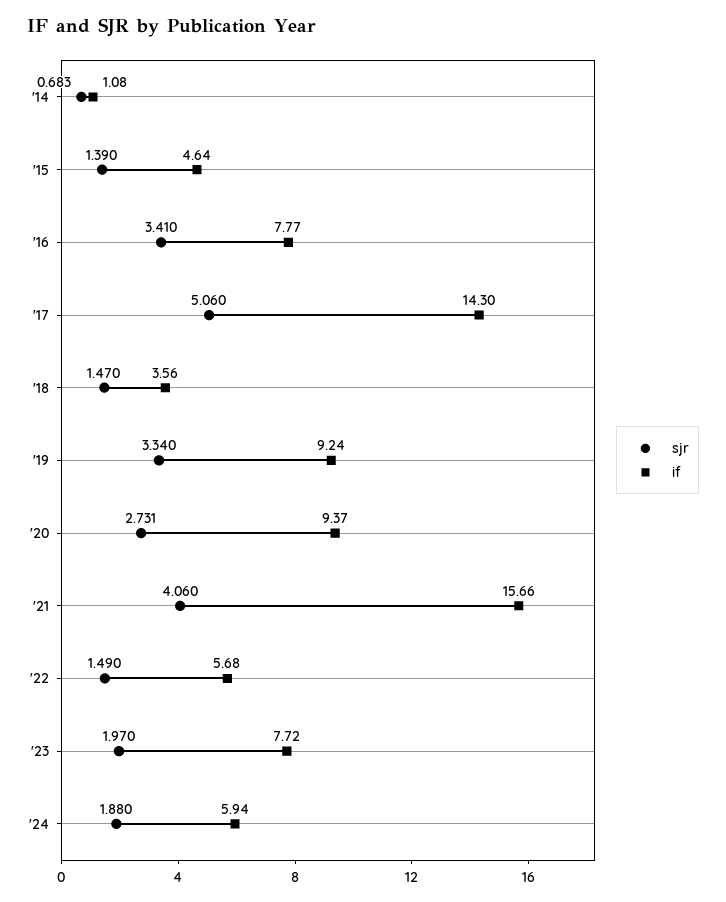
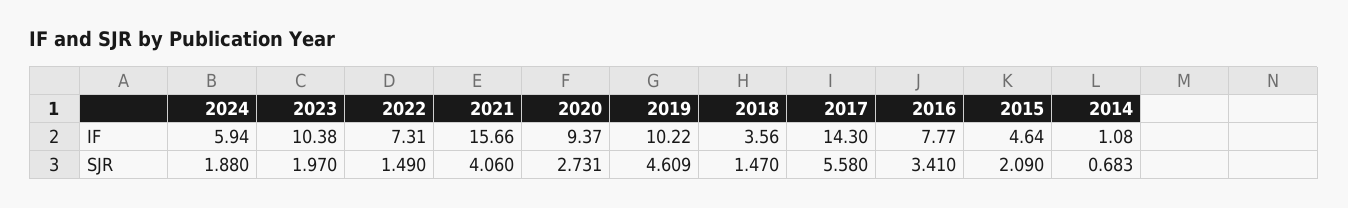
sjr, '15: 1.39 -> 2.09
sjr, '17: 5.06 -> 5.58
sjr, '19: 3.34 -> 4.609
if, '19: 9.24 -> 10.22
if, '22: 5.68 -> 7.31
if, '23: 7.72 -> 10.38

